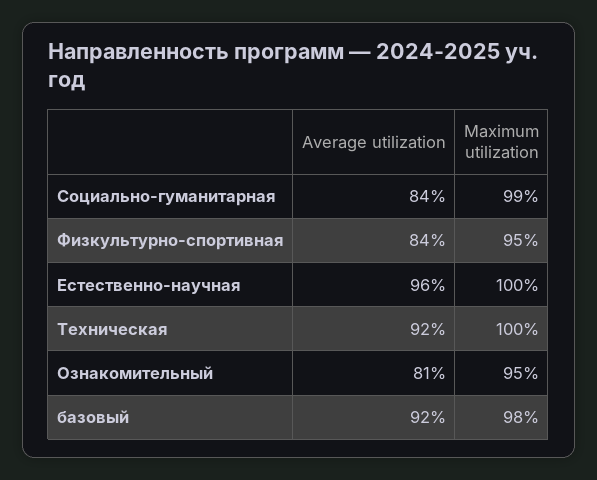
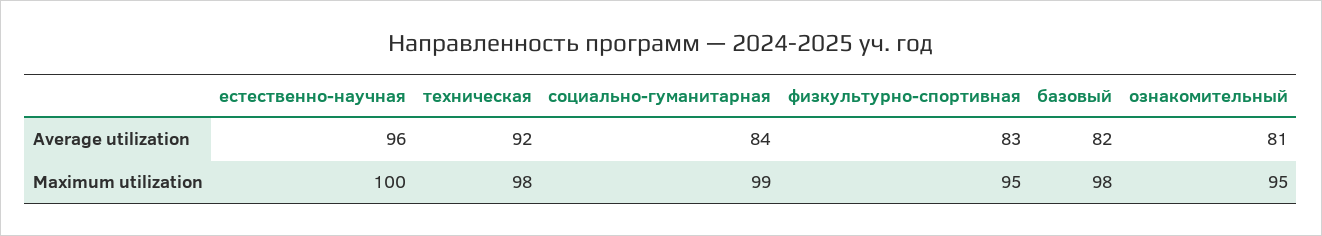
Average utilization, Физкультурно-спортивная: 84 -> 83
Maximum utilization, Техническая: 100 -> 98
Average utilization, базовый: 92 -> 82

